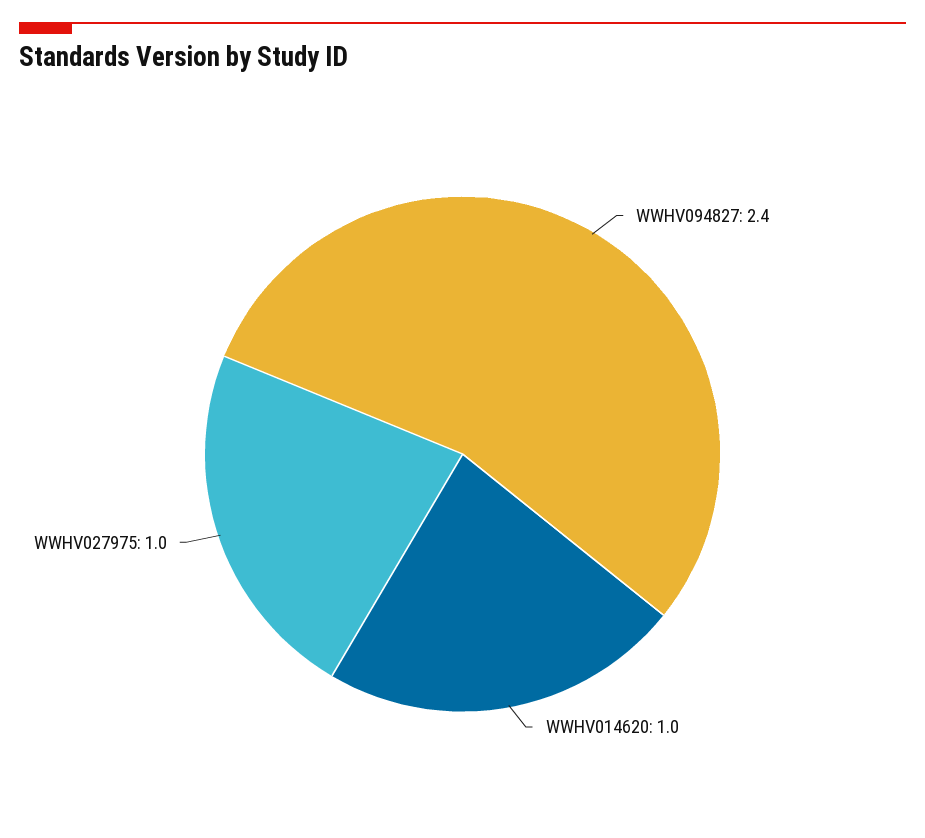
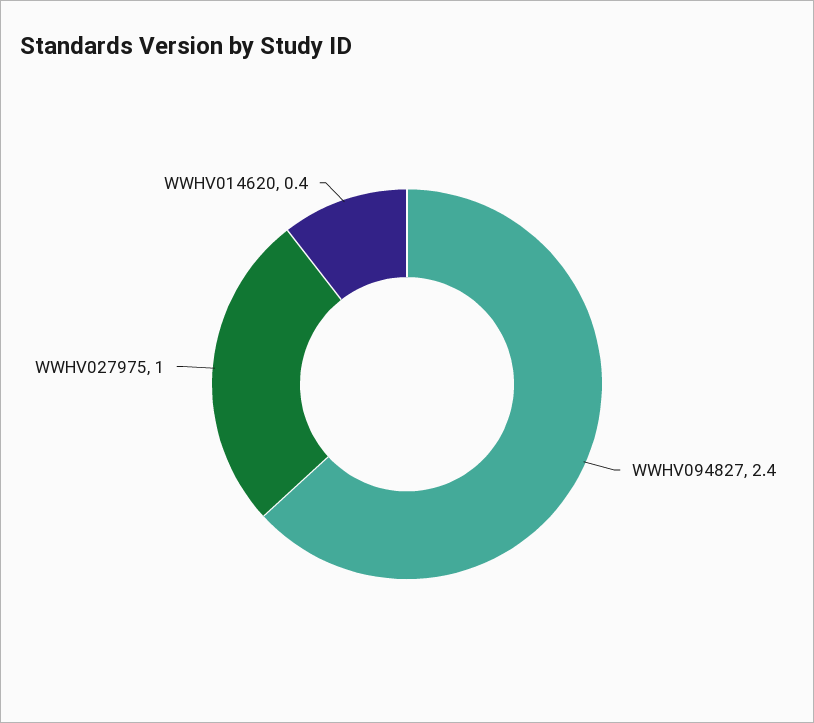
WWHV014620: 1 -> 0.4

